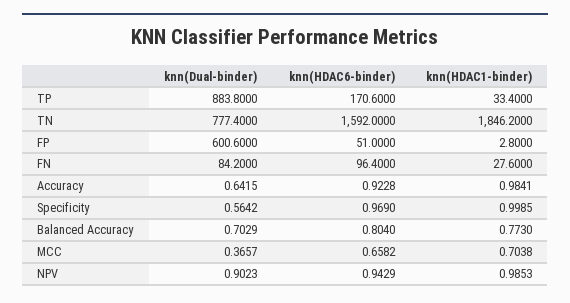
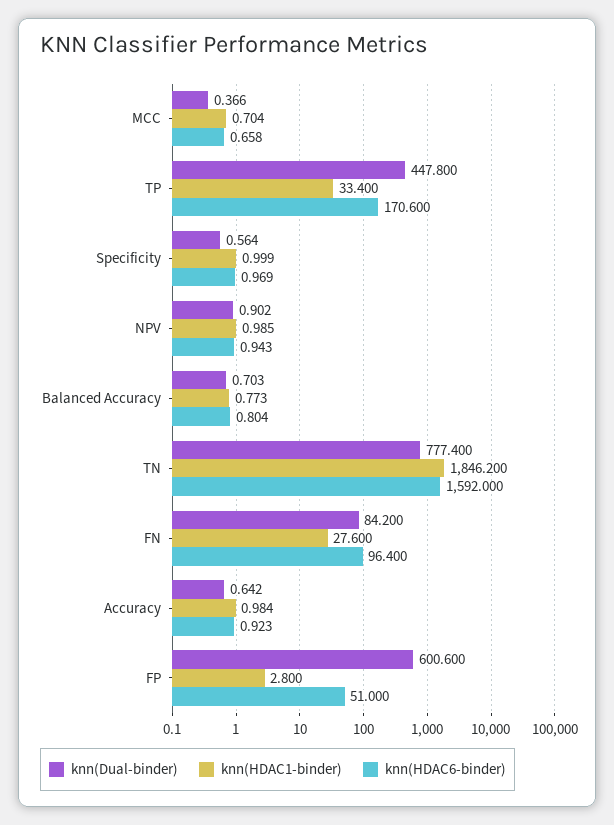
knn(Dual-binder), TP: 883.8 -> 447.8

